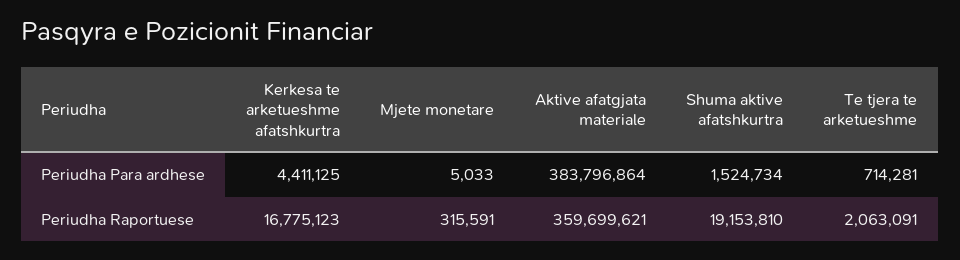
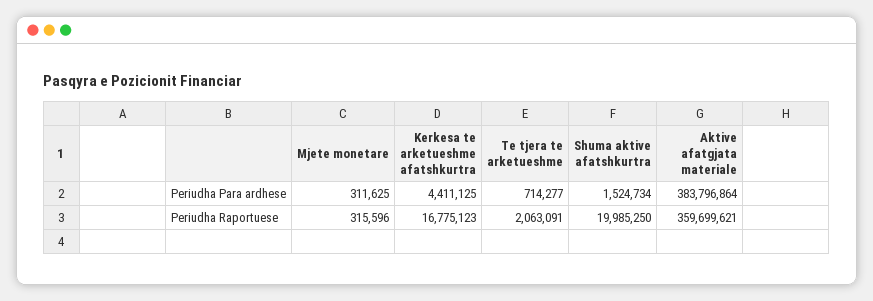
Mjete monetare, Periudha Para ardhese: 5033 -> 311625
Te tjera te arketueshme, Periudha Para ardhese: 714281 -> 714277
Mjete monetare, Periudha Raportuese: 315591 -> 315596
Shuma aktive afatshkurtra, Periudha Raportuese: 19153810 -> 19985250

